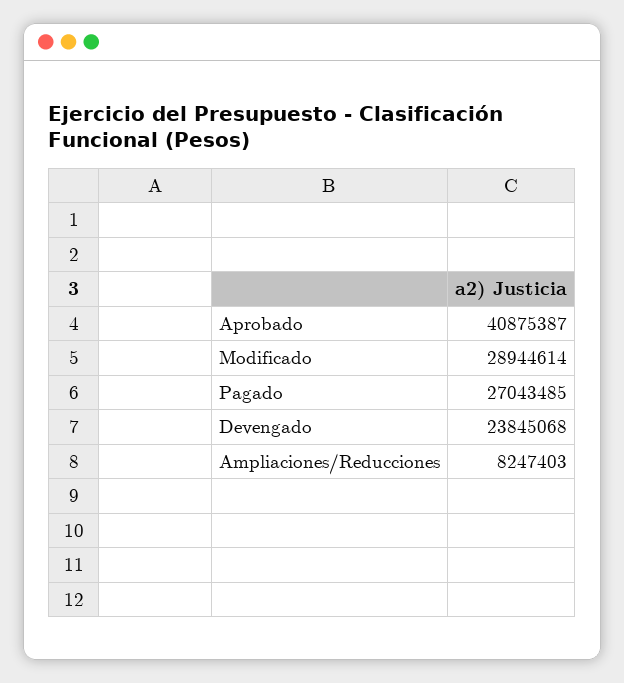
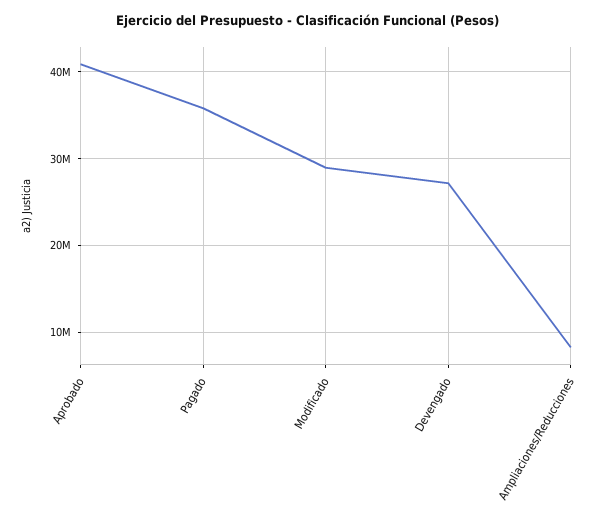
Pagado: 27043485 -> 36000000
Devengado: 23845068 -> 27000000

